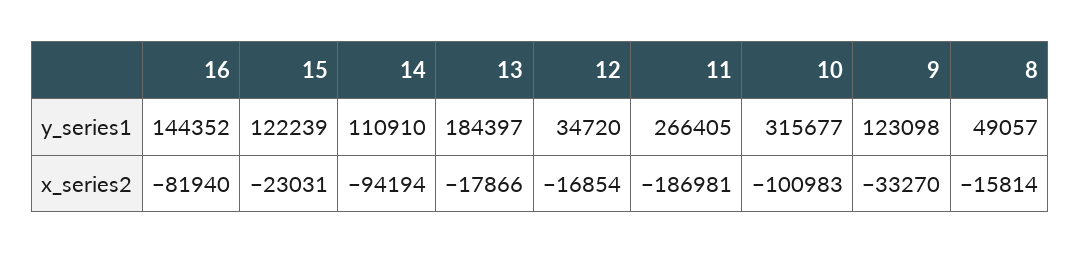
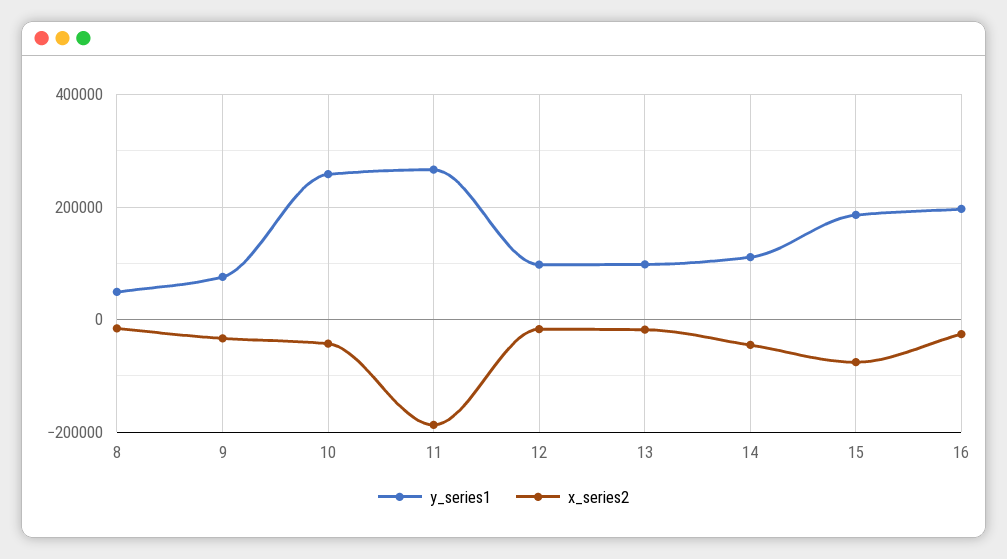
y_series1, 16: 144352 -> 200000
y_series1, 15: 122239 -> 180000
y_series1, 13: 184397 -> 100000
y_series1, 12: 34720 -> 100000
y_series1, 10: 315677 -> 260000
y_series1, 9: 123098 -> 80000
x_series2, 16: -81940 -> -20000
x_series2, 15: -23031 -> -80000
x_series2, 14: -94194 -> -40000
x_series2, 10: -100983 -> -40000

